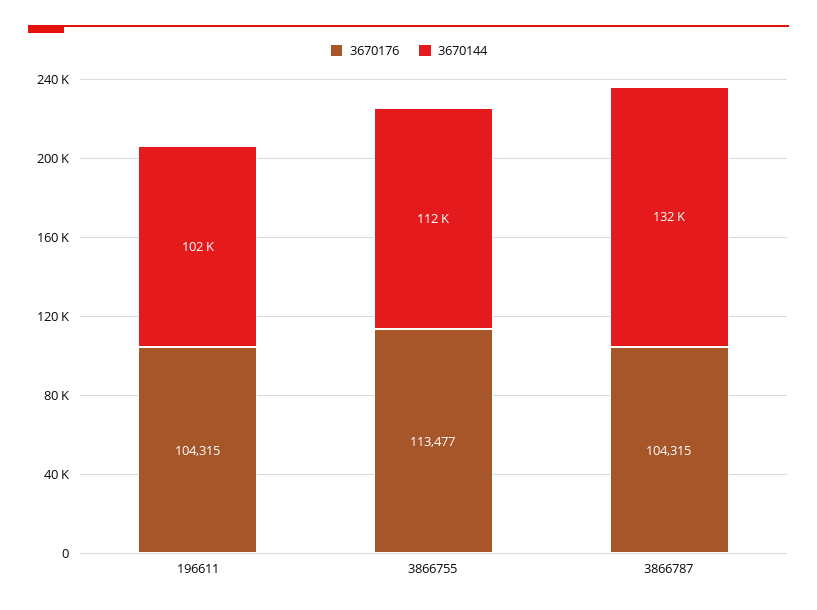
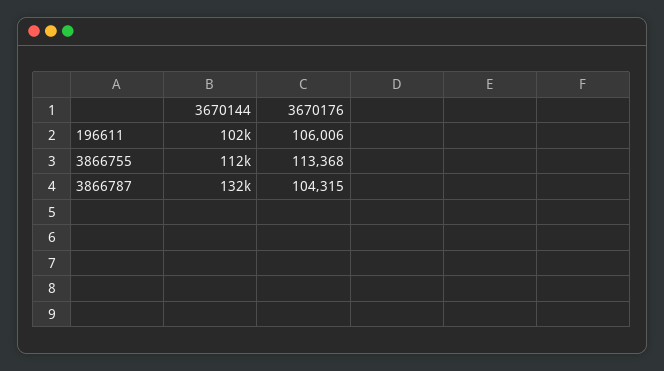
3670176, 196611: 104315 -> 106006
3670176, 3866755: 113477 -> 113368

